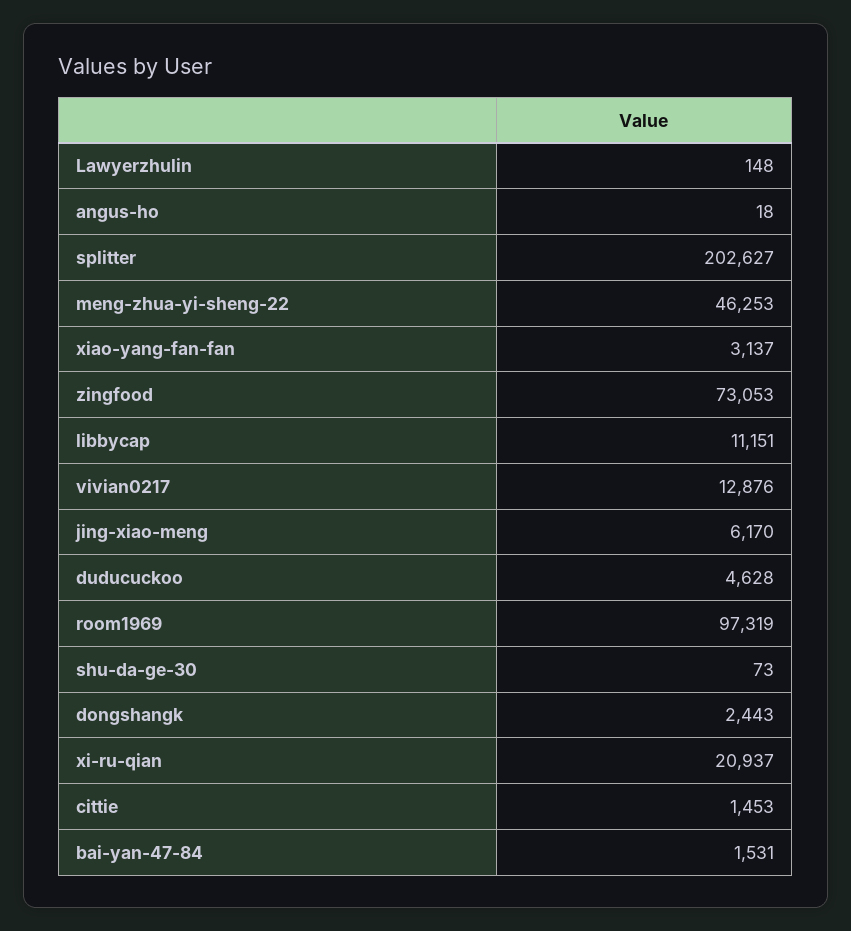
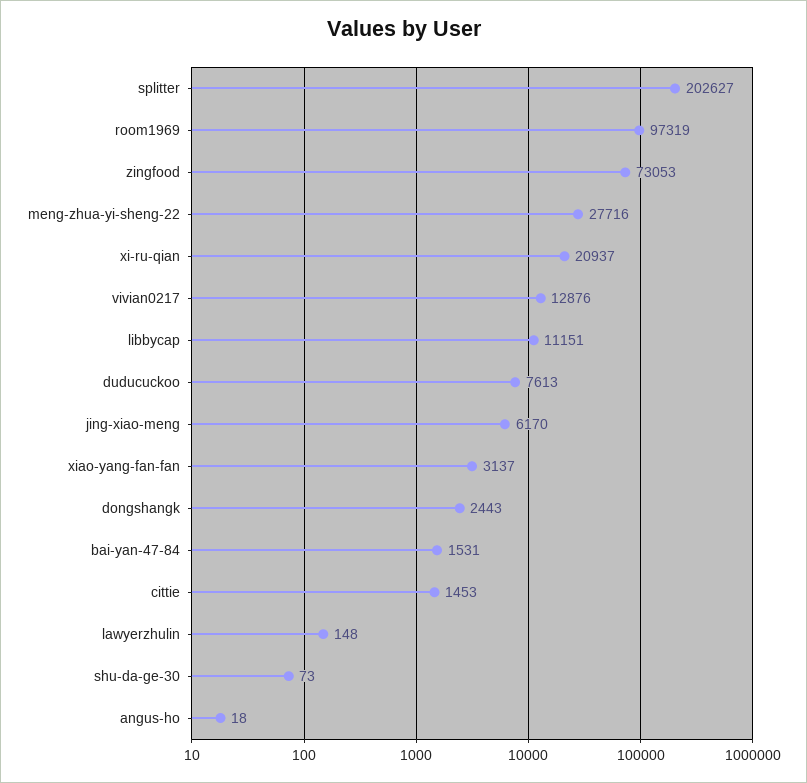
meng-zhua-yi-sheng-22: 46253 -> 27716
duducuckoo: 4628 -> 7613

